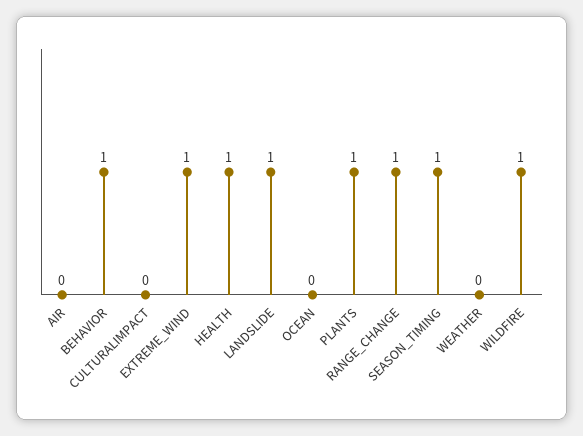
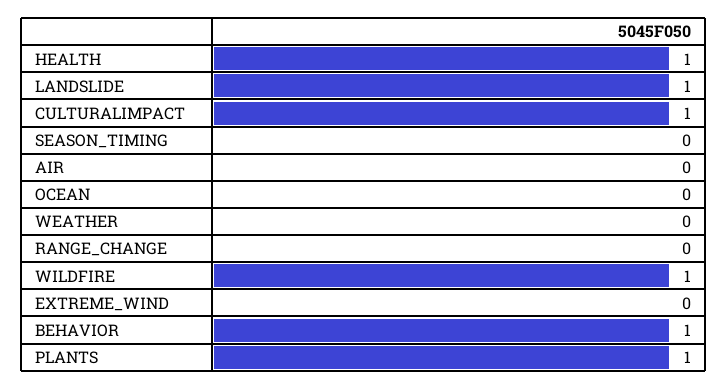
CULTURALIMPACT: 0 -> 1
EXTREME_WIND: 1 -> 0
RANGE_CHANGE: 1 -> 0
SEASON_TIMING: 1 -> 0

